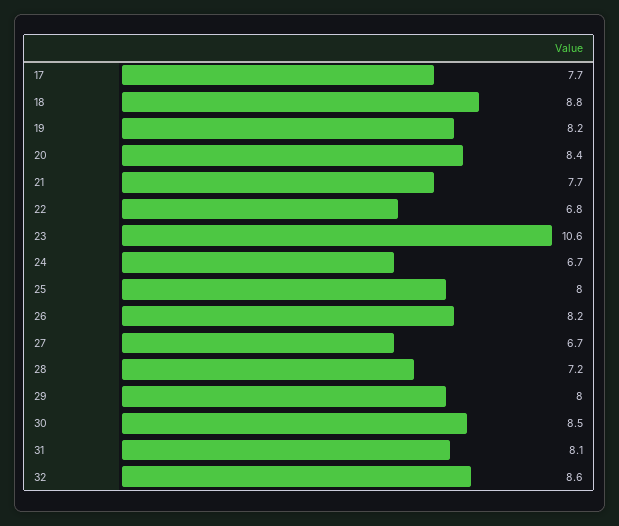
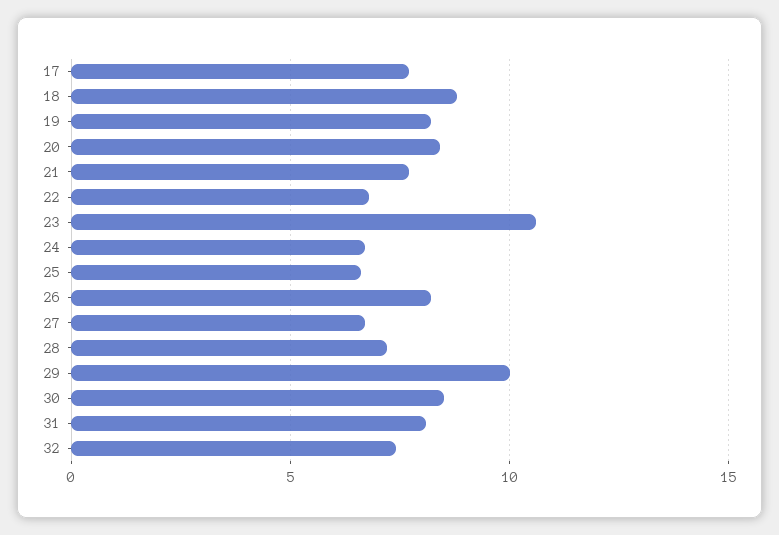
25: 8 -> 6.5
29: 8 -> 10
32: 8.6 -> 7.5

